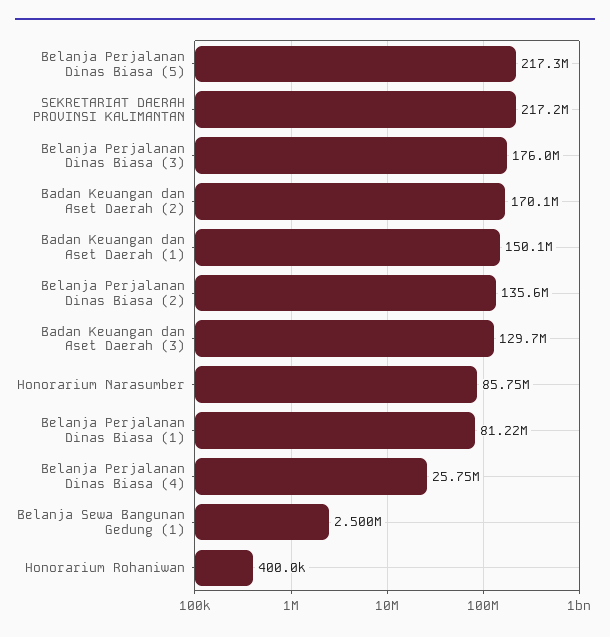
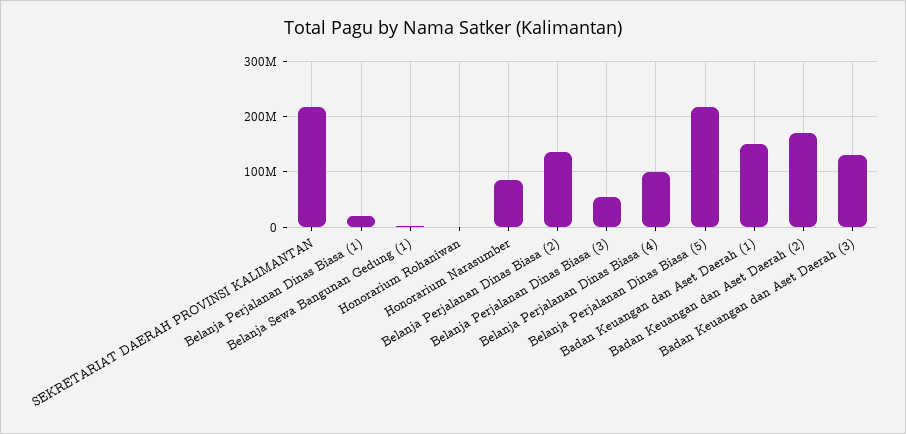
Belanja Perjalanan Dinas Biasa (3): 176000000 -> 60000000
Belanja Perjalanan Dinas Biasa (1): 81220000 -> 20000000
Belanja Perjalanan Dinas Biasa (4): 25750000 -> 100000000

